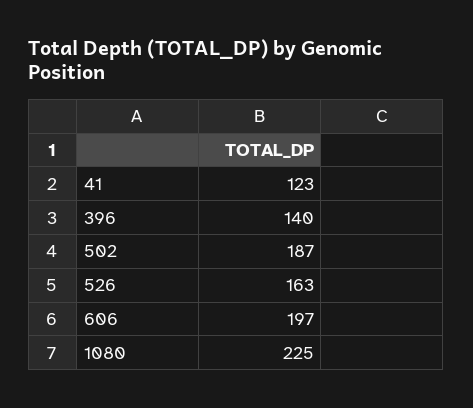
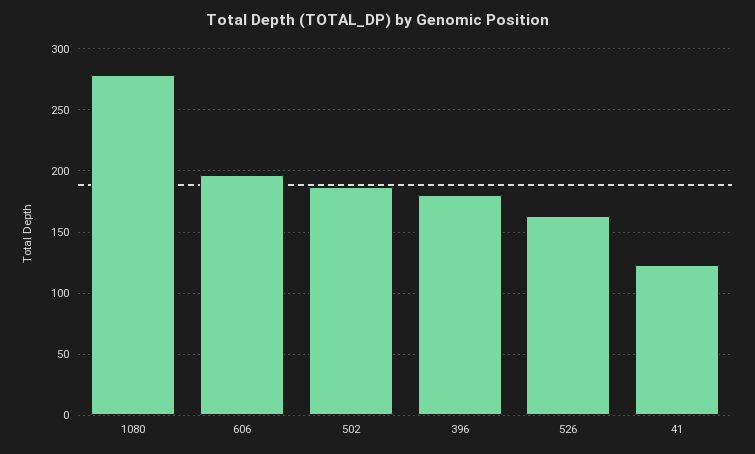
396: 140 -> 180
1080: 225 -> 280

